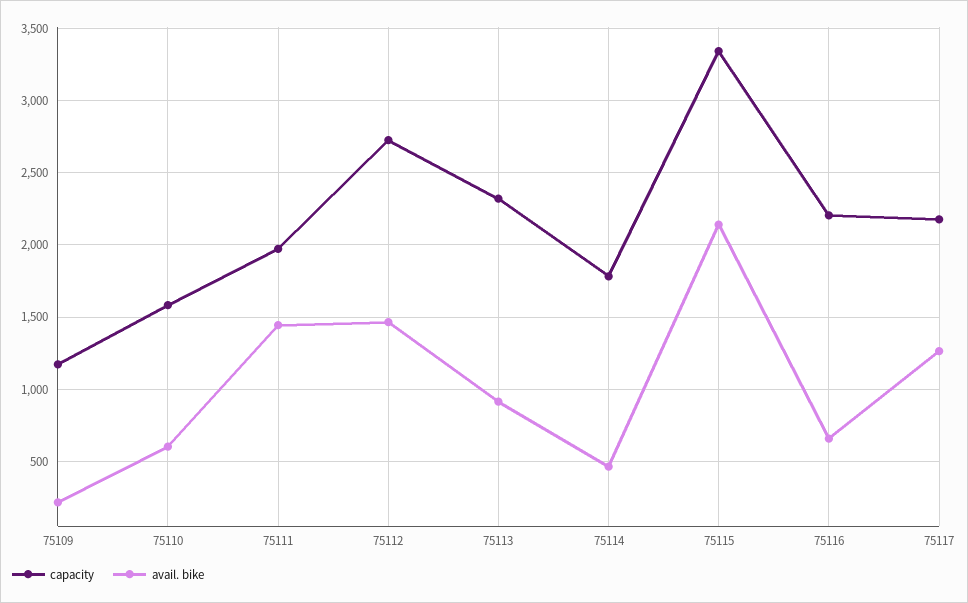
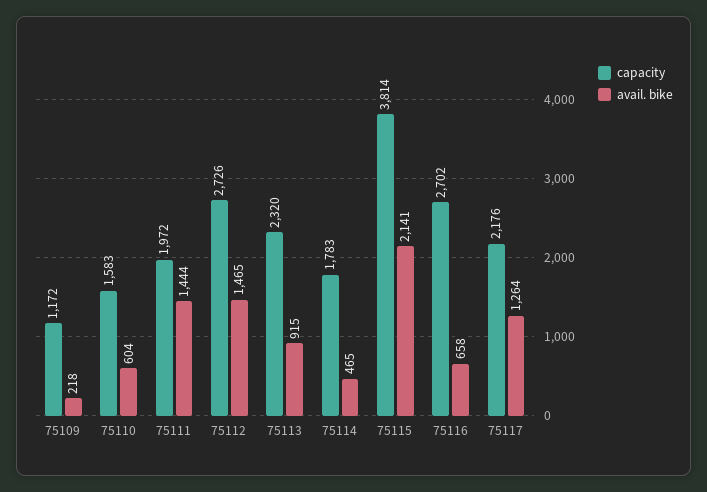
capacity, 75115: 3350 -> 3814
capacity, 75116: 2200 -> 2702

